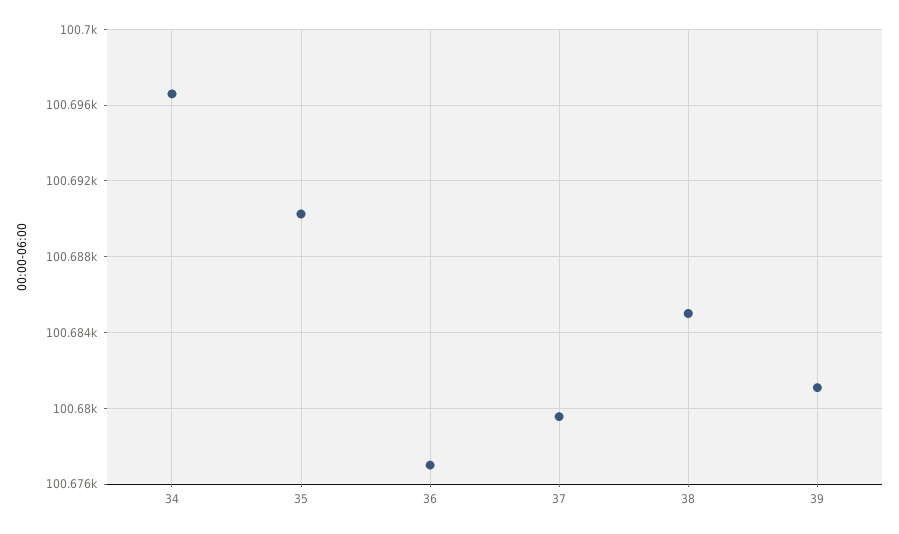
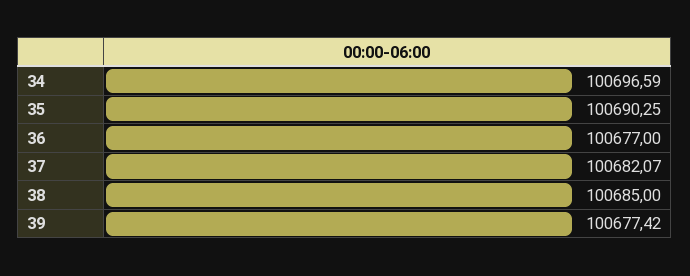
37: 100679.5 -> 100682.07
39: 100681 -> 100677.42

